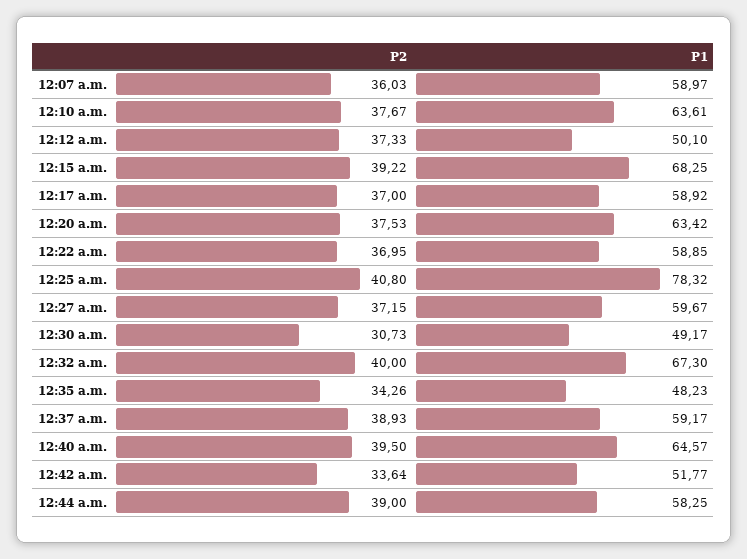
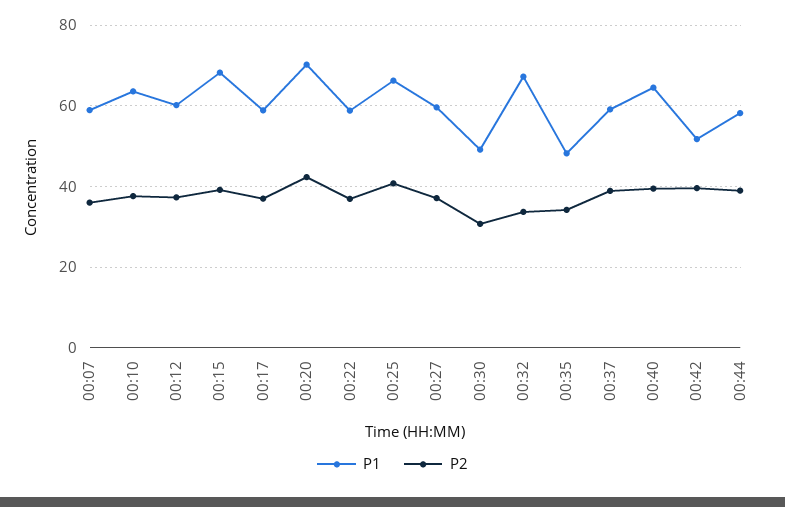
P1, 12:12 a.m.: 50.1 -> 60
P2, 12:20 a.m.: 37.53 -> 42
P1, 12:20 a.m.: 63.42 -> 70
P1, 12:25 a.m.: 78.32 -> 66
P2, 12:32 a.m.: 40 -> 34
P2, 12:42 a.m.: 33.64 -> 40

